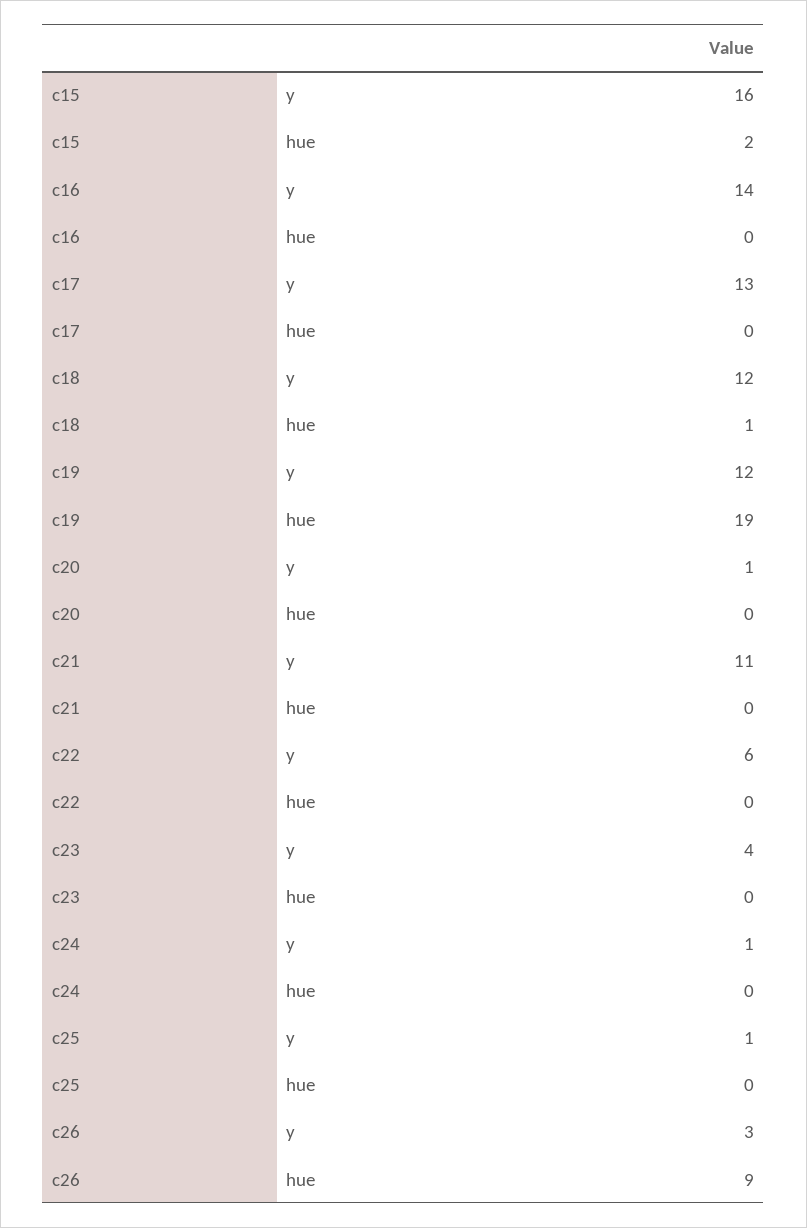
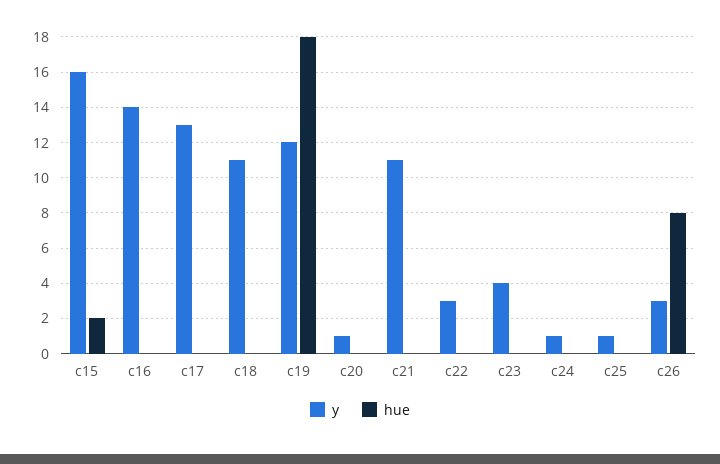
y, c18: 12 -> 11
hue, c18: 1 -> 0
hue, c19: 19 -> 18
y, c22: 6 -> 3
hue, c26: 9 -> 8

